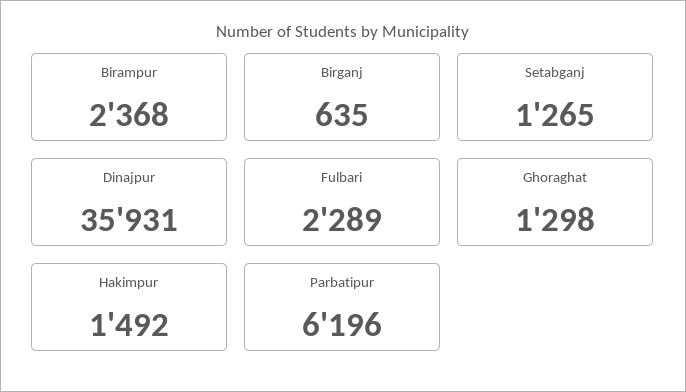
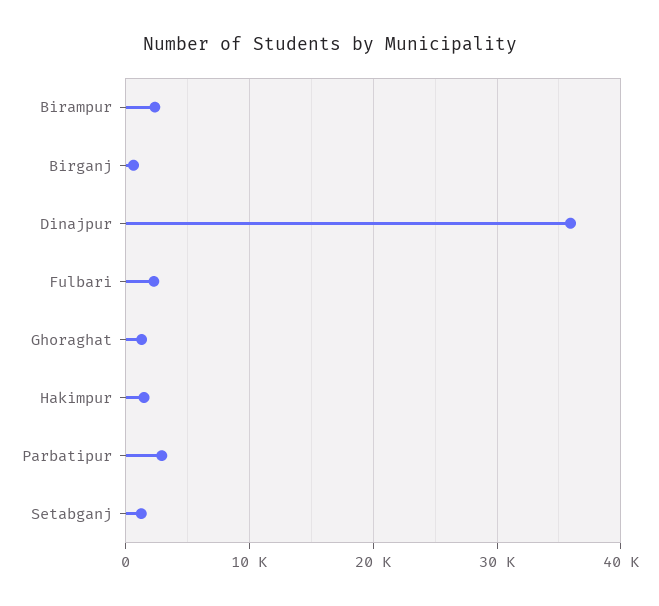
Parbatipur: 6196 -> 3000

